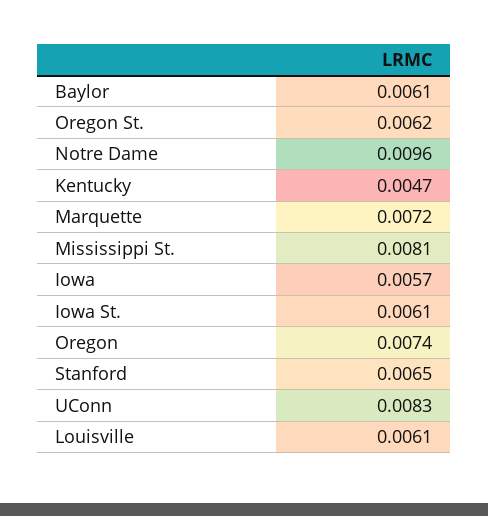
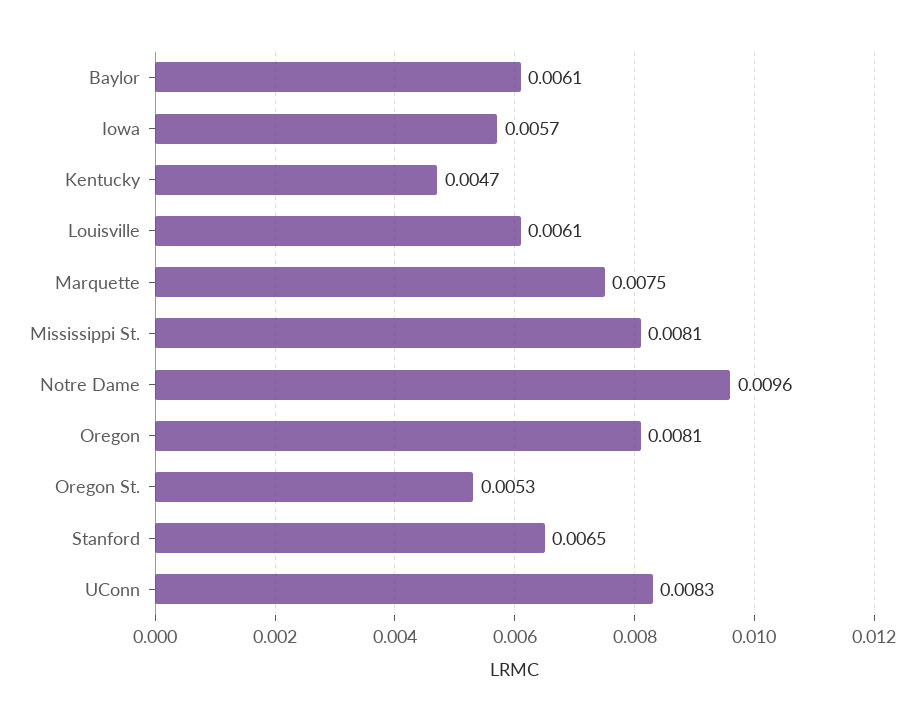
Oregon St.: 0.0062 -> 0.0053
Marquette: 0.0072 -> 0.0075
Iowa St.: 0.0061 -> none
Oregon: 0.0074 -> 0.0081

